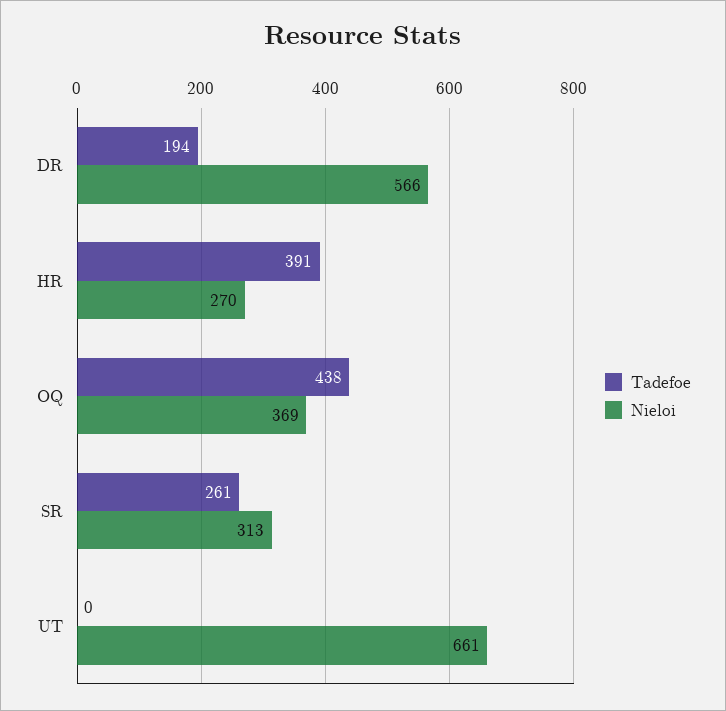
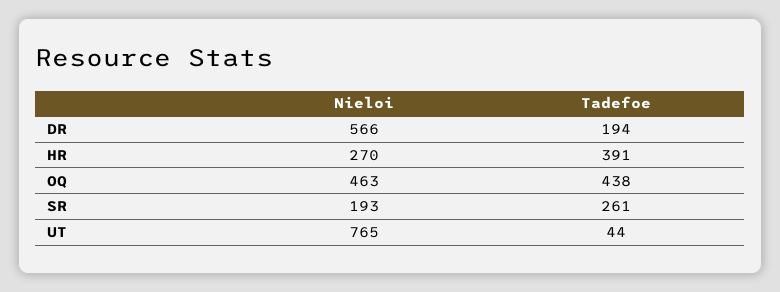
Nieloi, OQ: 369 -> 463
Nieloi, SR: 313 -> 193
Tadefoe, UT: 0 -> 44
Nieloi, UT: 661 -> 765

